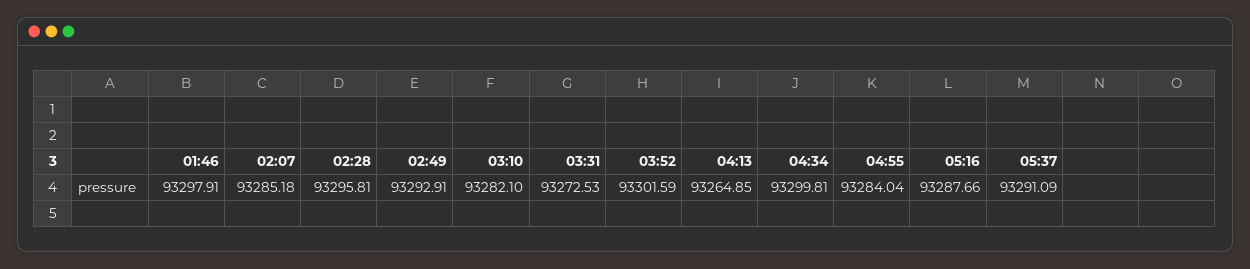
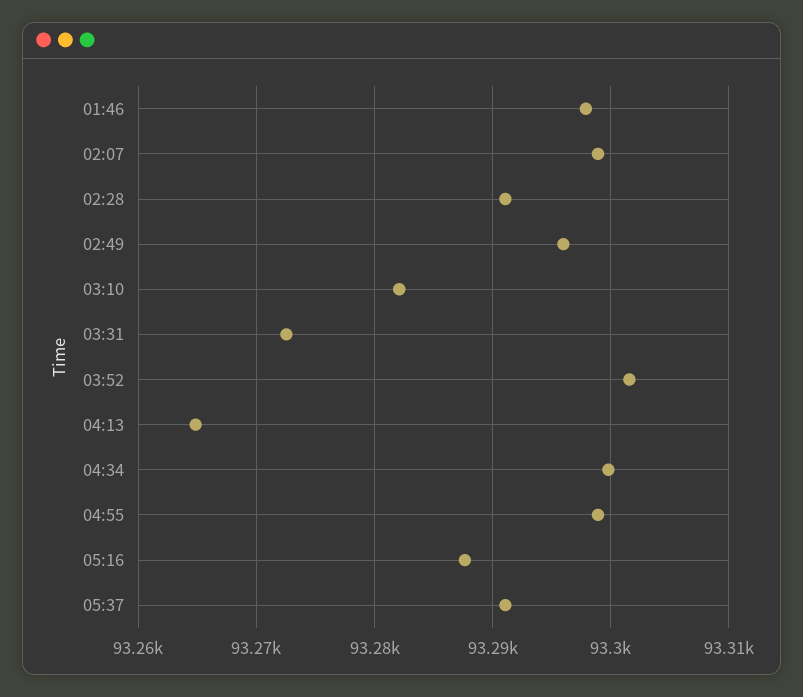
02:07: 93285.18 -> 93299
02:28: 93295.81 -> 93291
02:49: 93292.91 -> 93296
04:55: 93284.04 -> 93299

